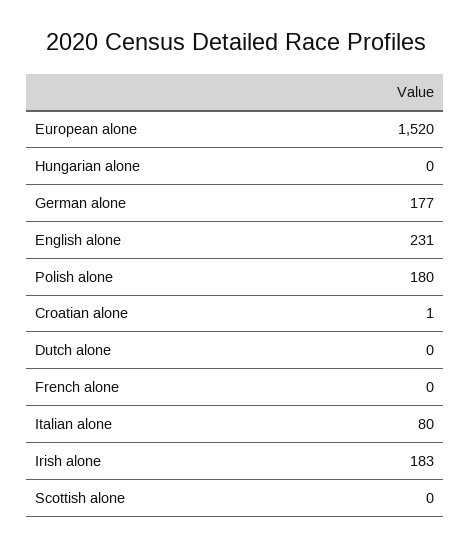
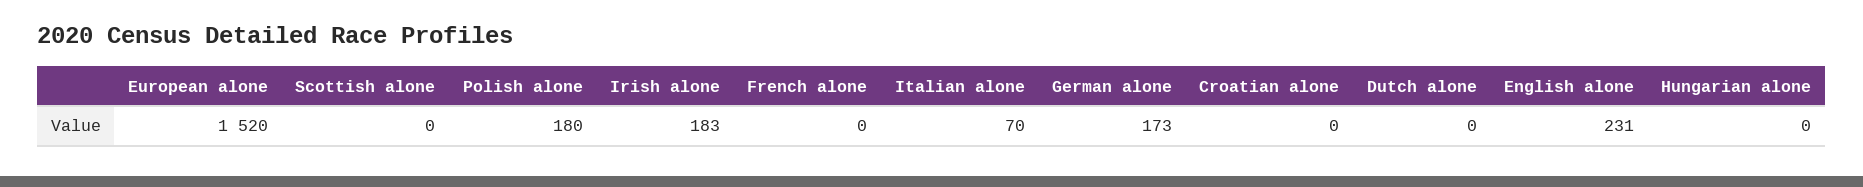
German alone: 177 -> 173
Croatian alone: 1 -> 0
Italian alone: 80 -> 70

